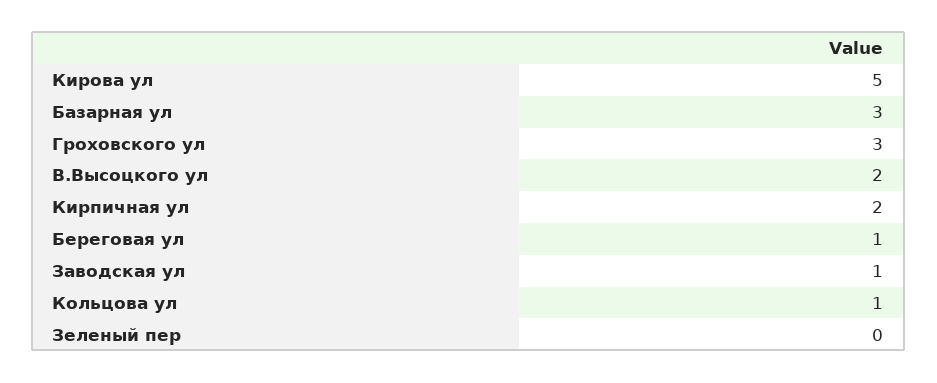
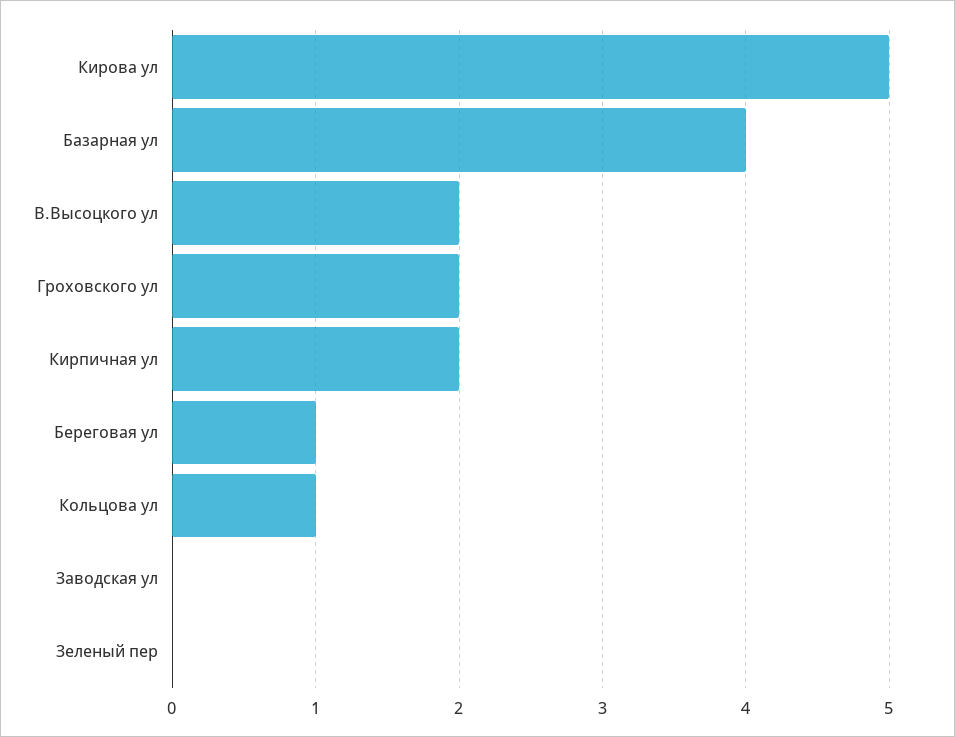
Базарная ул: 3 -> 4
Гроховского ул: 3 -> 2
Заводская ул: 1 -> 0

